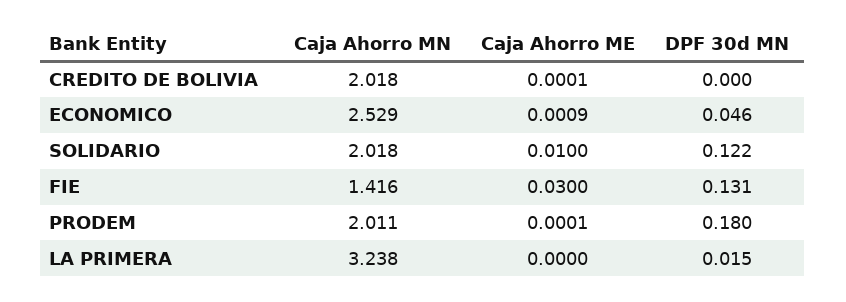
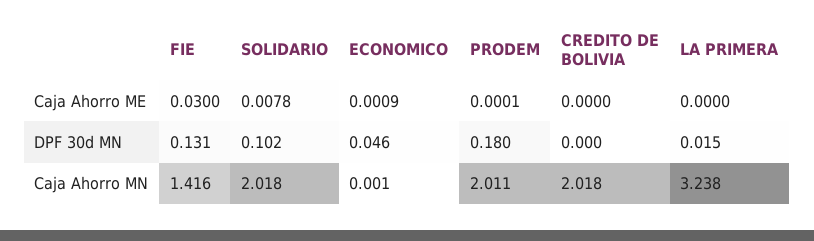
Caja Ahorro ME, CREDITO DE BOLIVIA: 0.0001 -> 0
Caja Ahorro MN, ECONOMICO: 2.529 -> 0.001
Caja Ahorro ME, SOLIDARIO: 0.01 -> 0.0078
DPF 30d MN, SOLIDARIO: 0.122 -> 0.102

